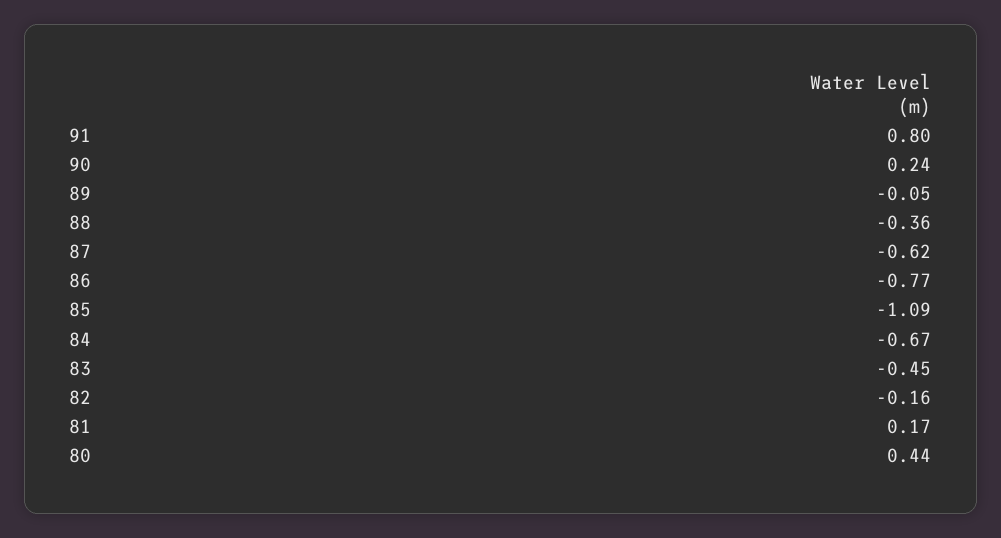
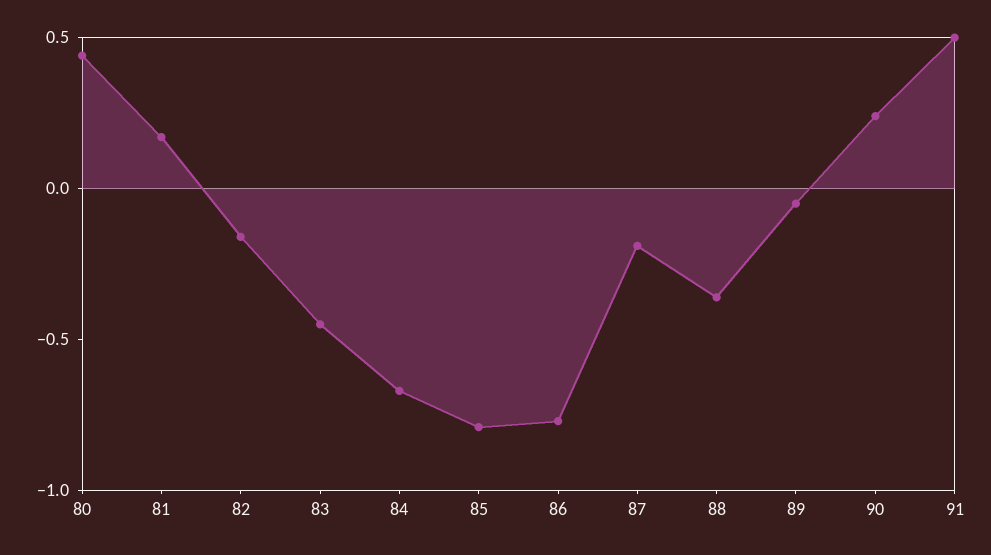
91: 0.8 -> 0.5
87: -0.62 -> -0.2
85: -1.09 -> -0.8

